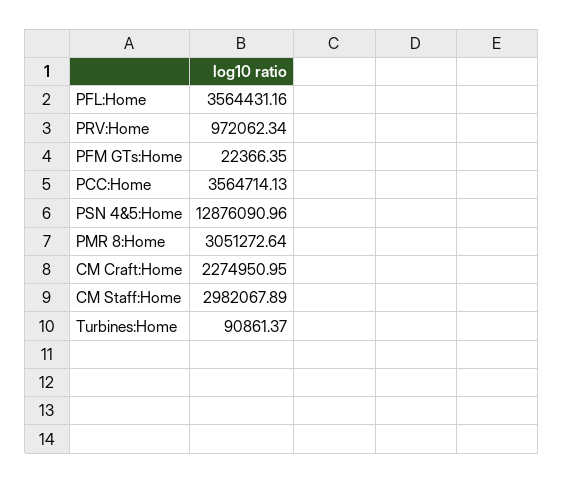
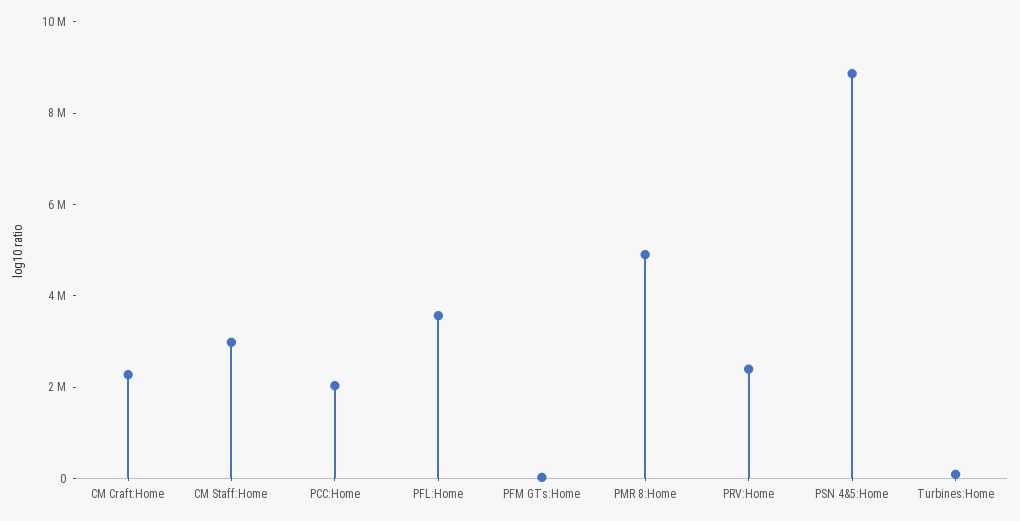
PRV:Home: 972062.34 -> 2500000
PCC:Home: 3564714.13 -> 2000000
PSN 4&5:Home: 12876090.96 -> 9000000
PMR 8:Home: 3051272.64 -> 5000000

